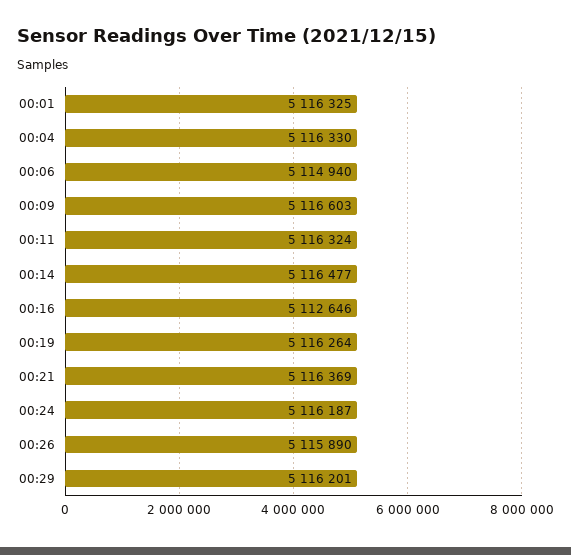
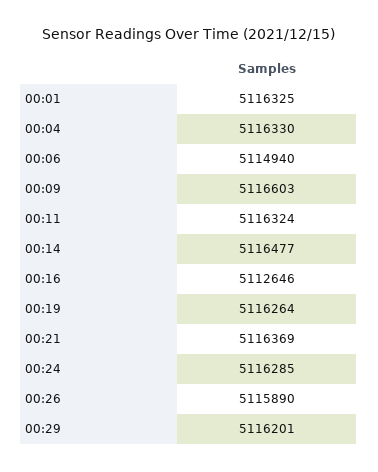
00:24: 5116187 -> 5116285

